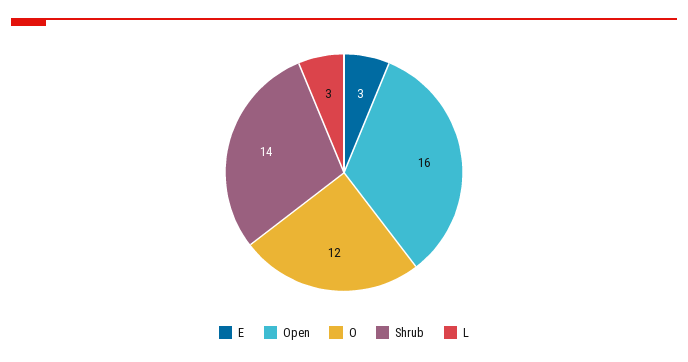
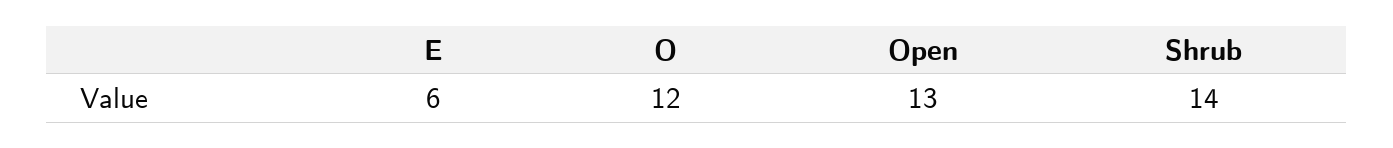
E: 3 -> 6
Open: 16 -> 13
L: 3 -> none

